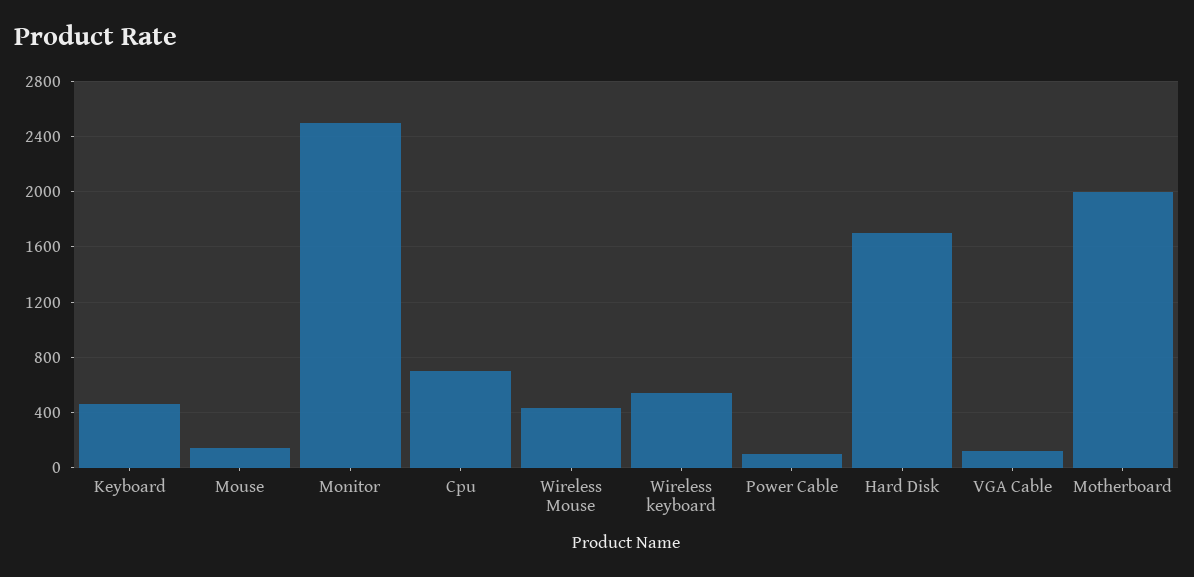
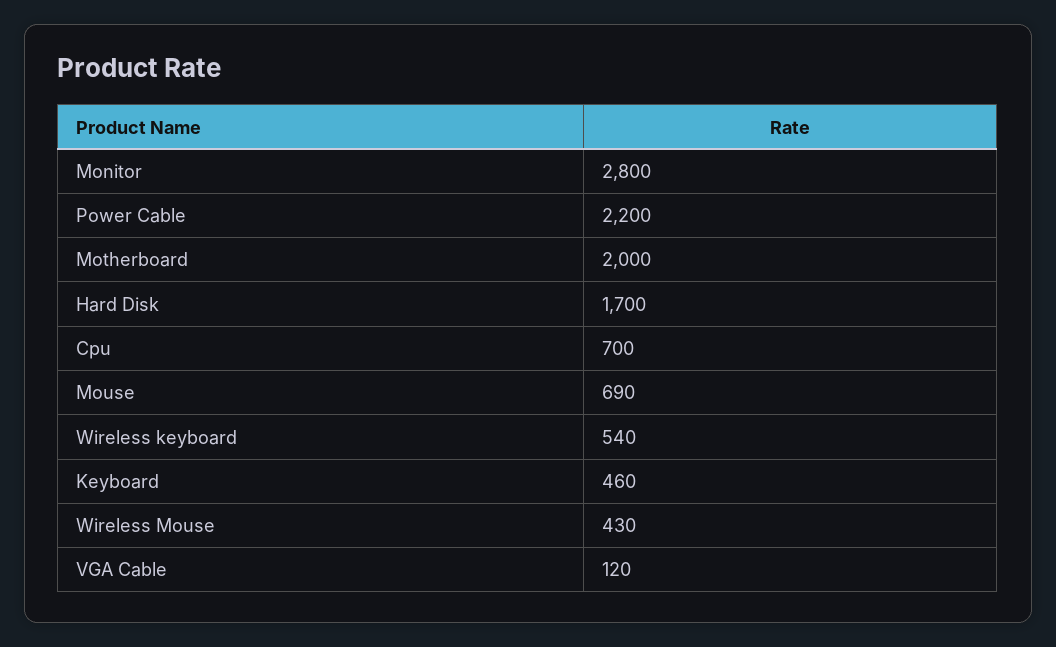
Mouse: 150 -> 690
Monitor: 2500 -> 2800
Power Cable: 100 -> 2200

